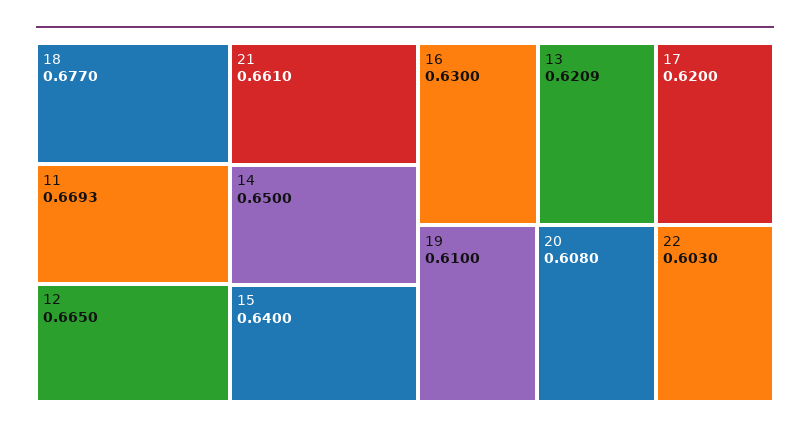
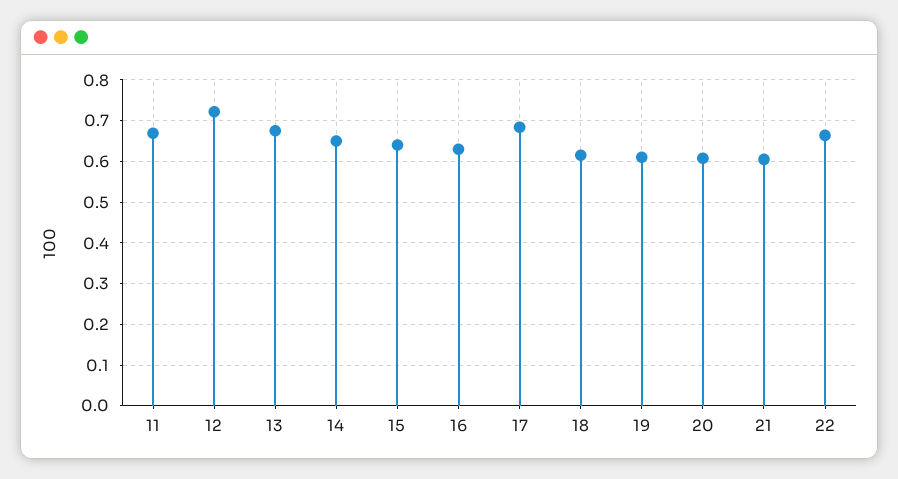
18: 0.677 -> 0.62
12: 0.665 -> 0.72
21: 0.661 -> 0.6
13: 0.6209 -> 0.68
17: 0.62 -> 0.68
22: 0.603 -> 0.66

